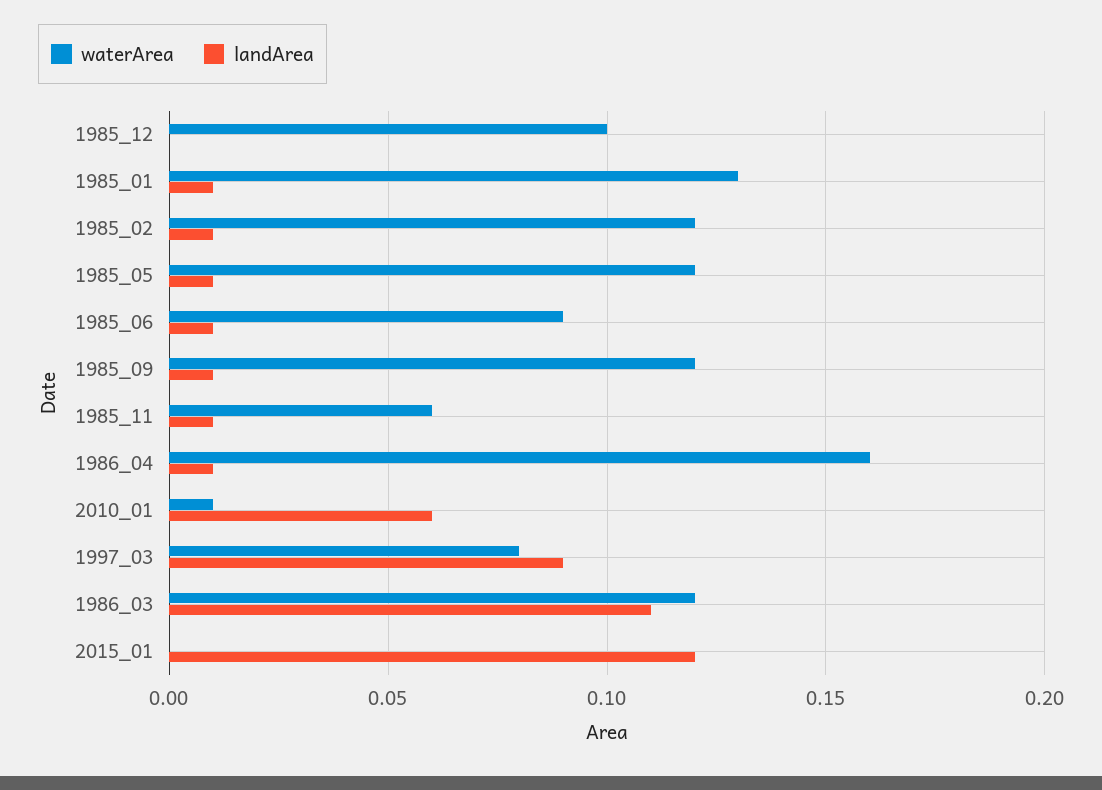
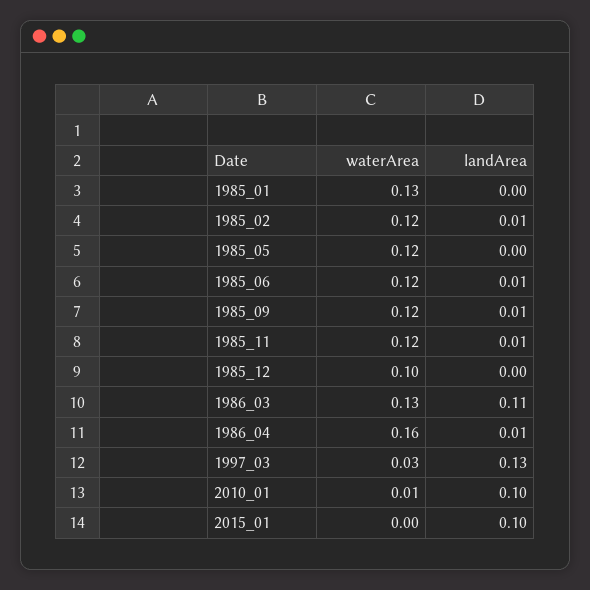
landArea, 1985_01: 0.01 -> 0
landArea, 1985_05: 0.01 -> 0
waterArea, 1985_06: 0.09 -> 0.12
waterArea, 1985_11: 0.06 -> 0.12
landArea, 2010_01: 0.06 -> 0.1
waterArea, 1997_03: 0.08 -> 0.03
landArea, 1997_03: 0.09 -> 0.13
waterArea, 1986_03: 0.12 -> 0.13
landArea, 2015_01: 0.12 -> 0.1

